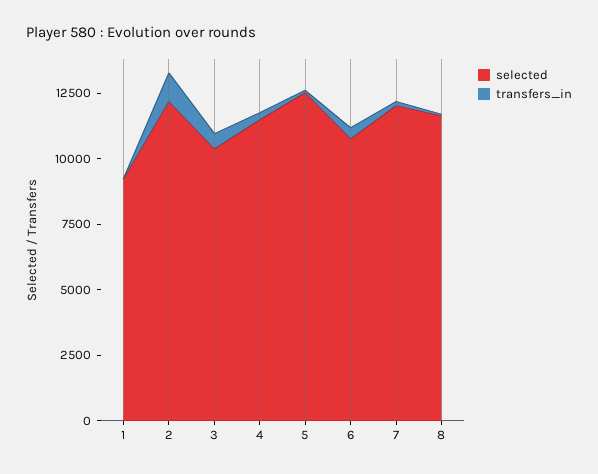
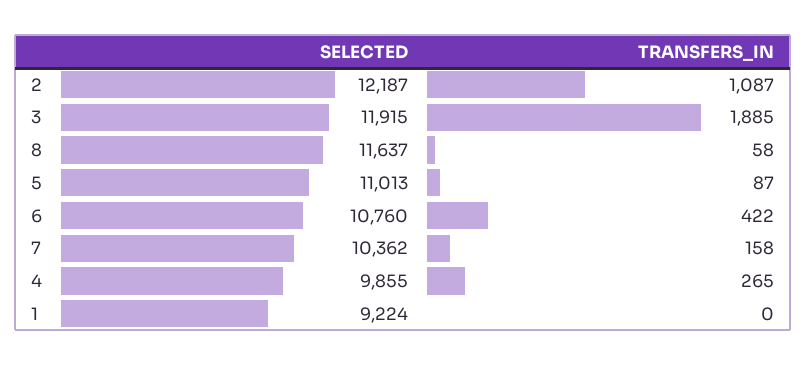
selected, 3: 10500 -> 11915
transfers_in, 3: 500 -> 1885
selected, 4: 11500 -> 9855
selected, 5: 12500 -> 11013
selected, 7: 12000 -> 10362

